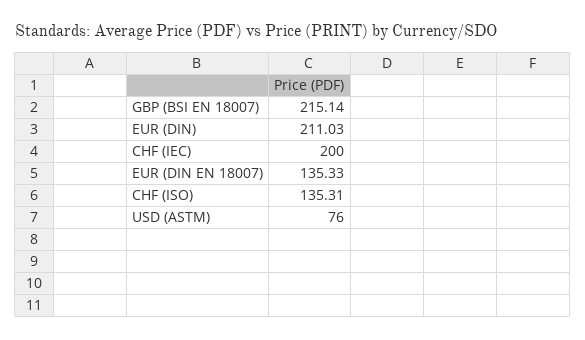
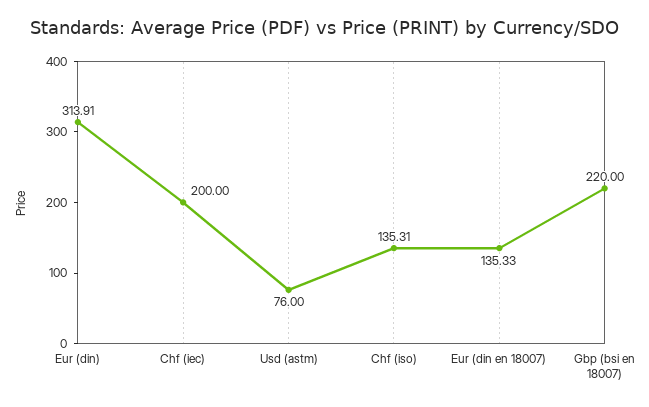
GBP (BSI EN 18007): 215.14 -> 220
EUR (DIN): 211.03 -> 313.91

